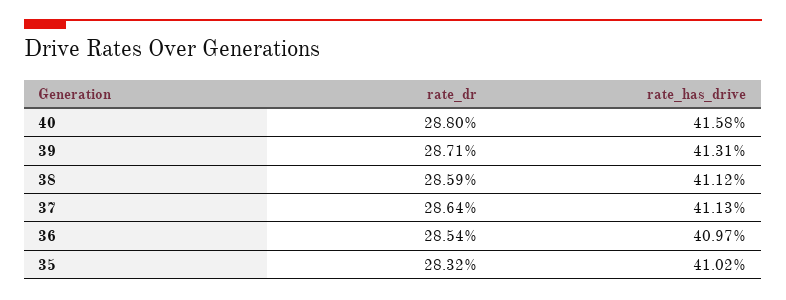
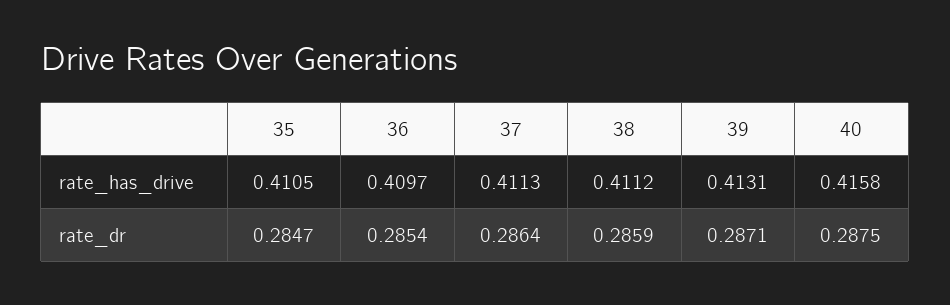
rate_dr, 40: 0.288 -> 0.2875
rate_dr, 35: 0.2832 -> 0.2847
rate_has_drive, 35: 0.4102 -> 0.4105

